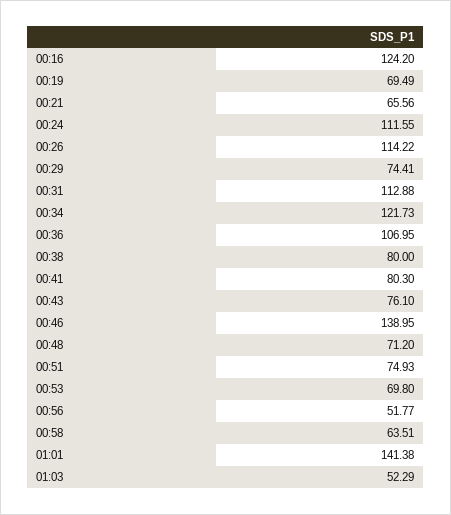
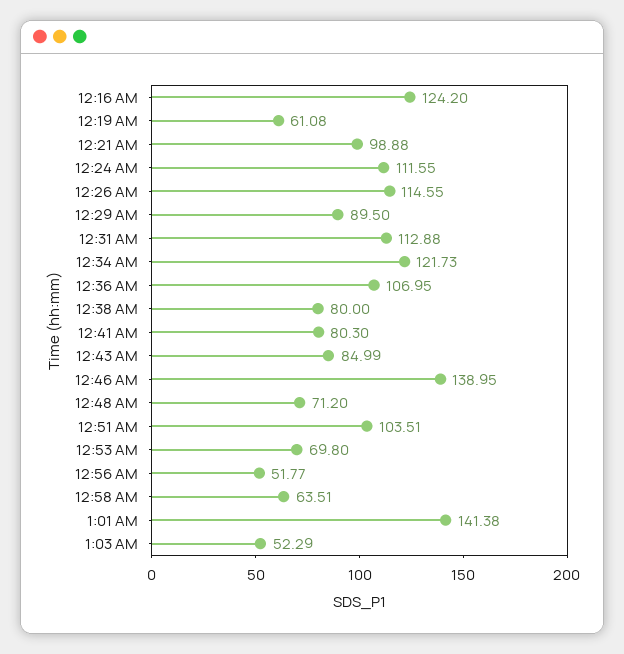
00:19: 69.49 -> 61.08
00:21: 65.56 -> 98.88
00:26: 114.22 -> 114.55
00:29: 74.41 -> 89.5
00:43: 76.1 -> 84.99
00:51: 74.93 -> 103.51

